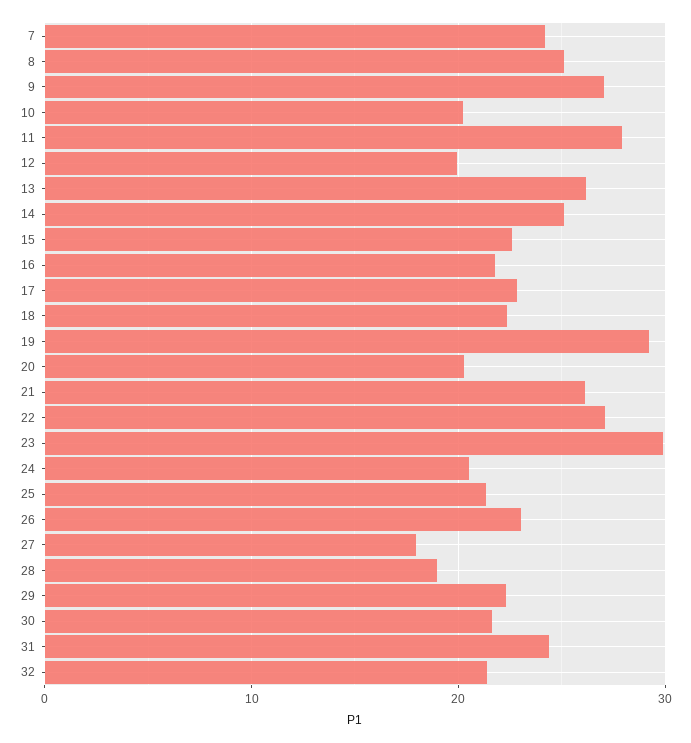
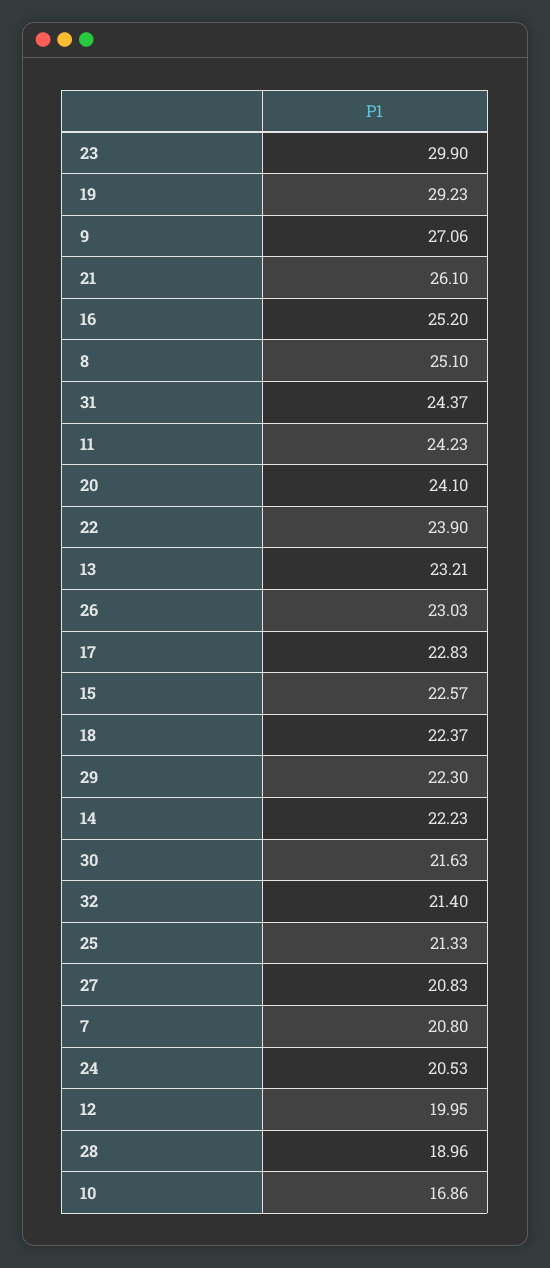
7: 24 -> 20.8
10: 20 -> 16.86
11: 28 -> 24.23
13: 26 -> 23.21
14: 25 -> 22.23
16: 22 -> 25.2
20: 20 -> 24.1
22: 27 -> 23.9
27: 18 -> 20.83

